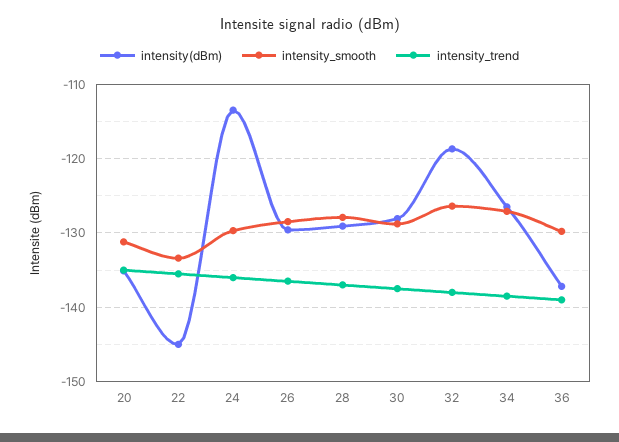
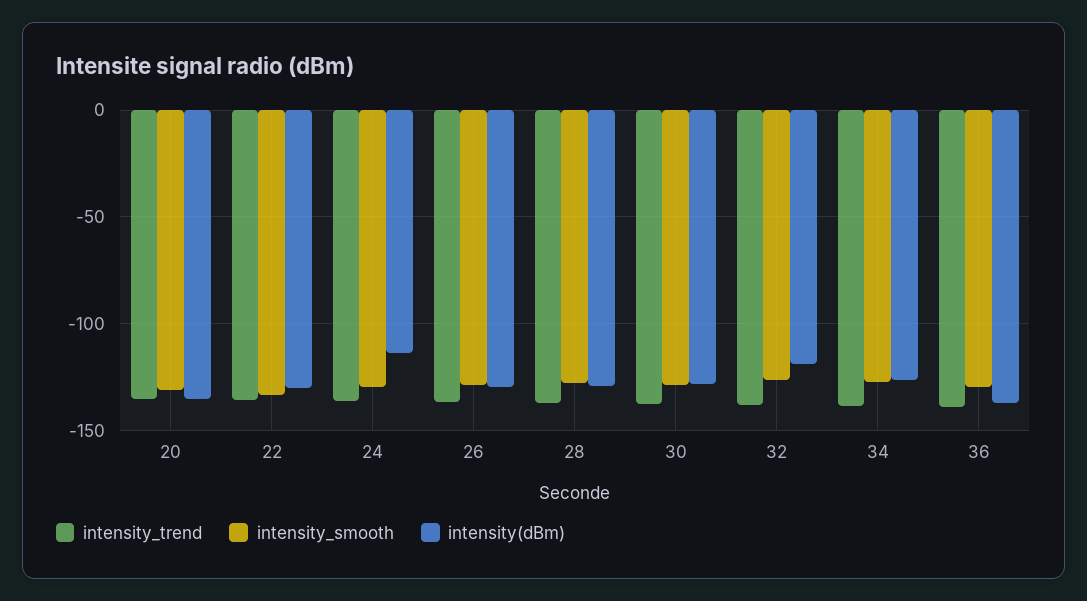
intensity(dBm), 22: -145 -> -130

